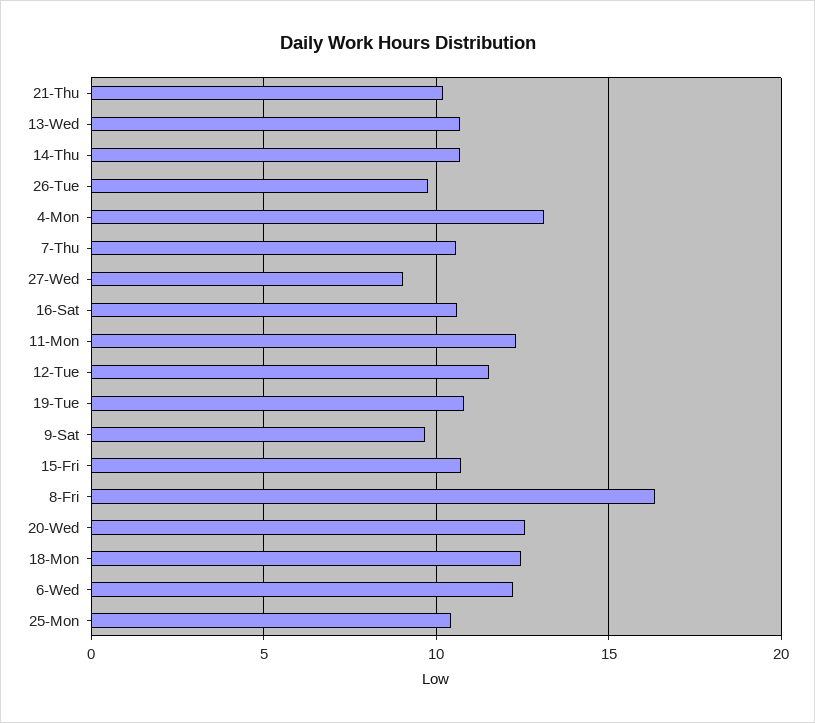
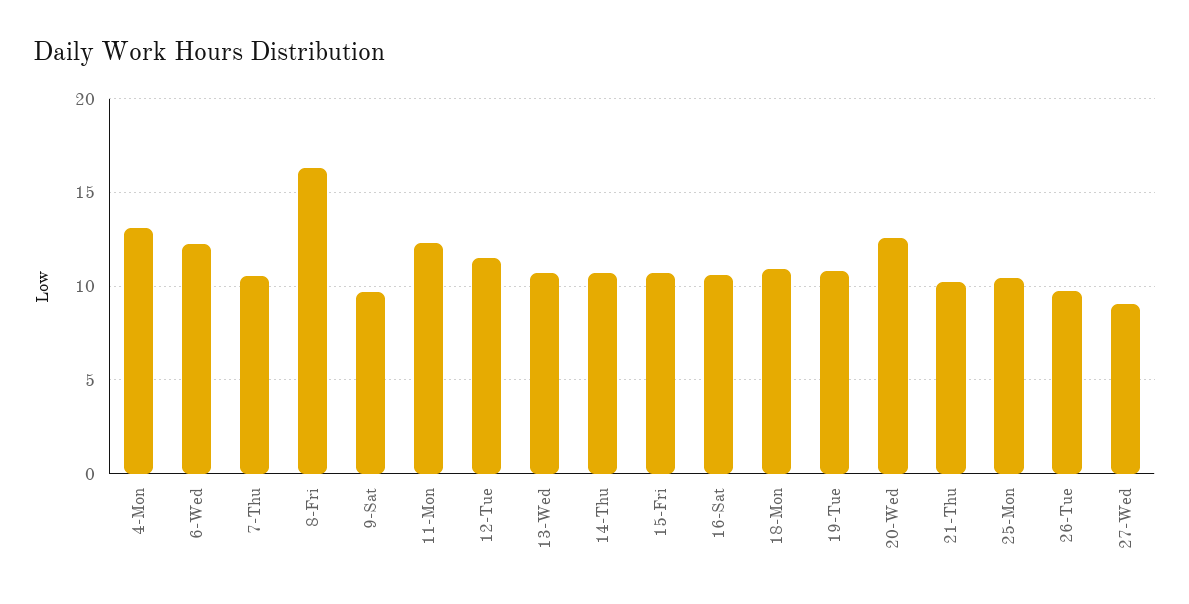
18-Mon: 12.5 -> 11

